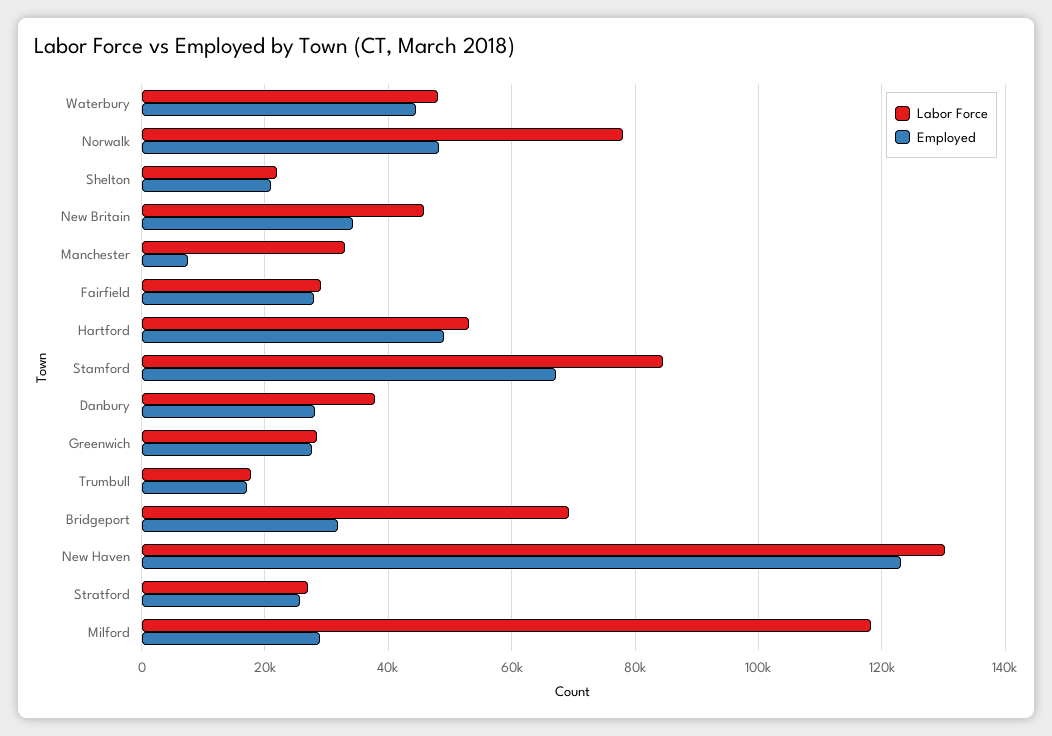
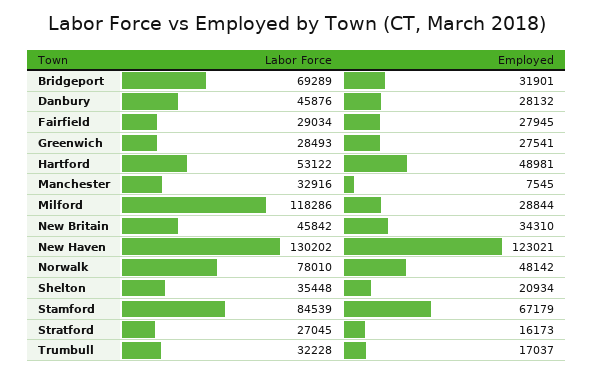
Labor Force, Waterbury: 48000 -> none
Employed, Waterbury: 44000 -> none
Labor Force, Shelton: 22000 -> 35448
Labor Force, Danbury: 38000 -> 45876
Labor Force, Trumbull: 18000 -> 32228
Employed, Stratford: 26000 -> 16173

